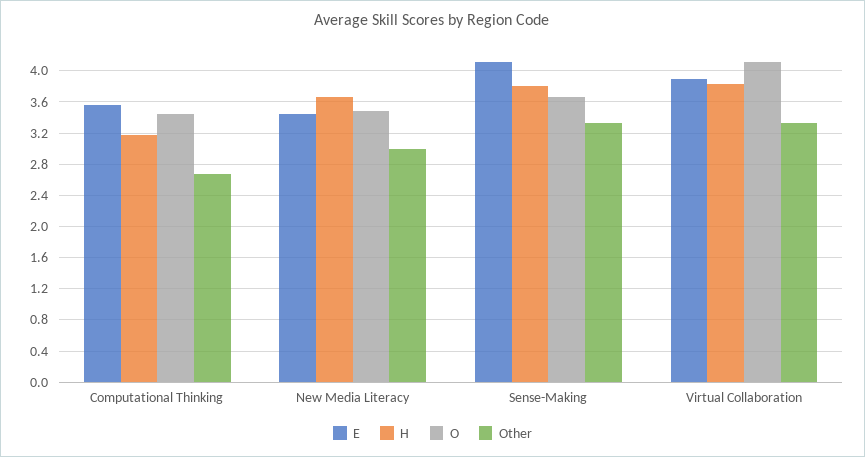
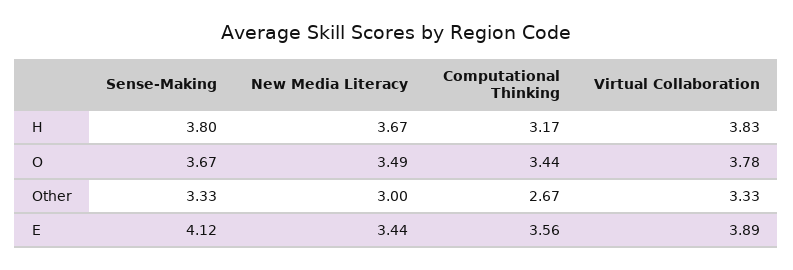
O, Virtual Collaboration: 4.1 -> 3.78

